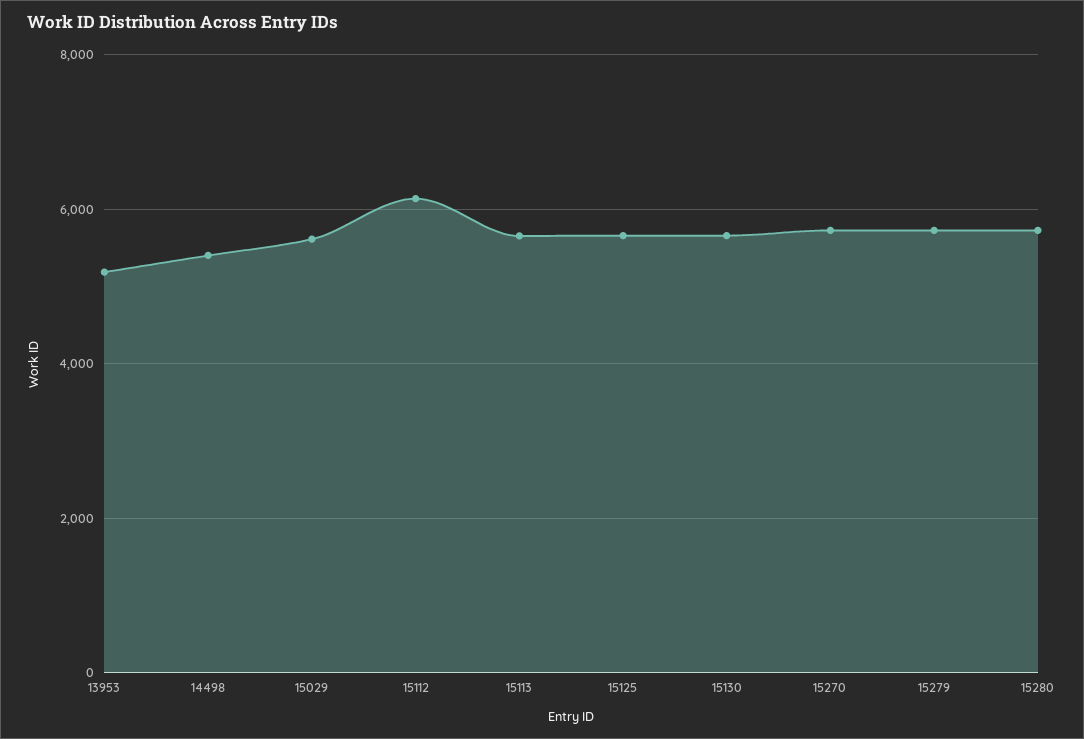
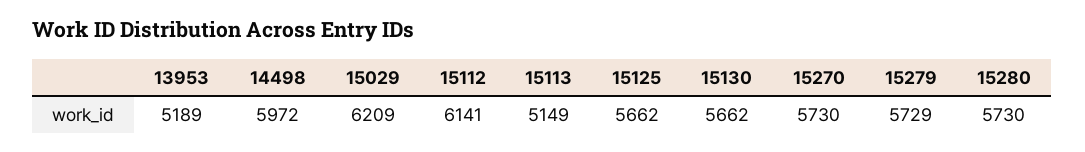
14498: 5400 -> 5972
15029: 5600 -> 6209
15113: 5600 -> 5149

